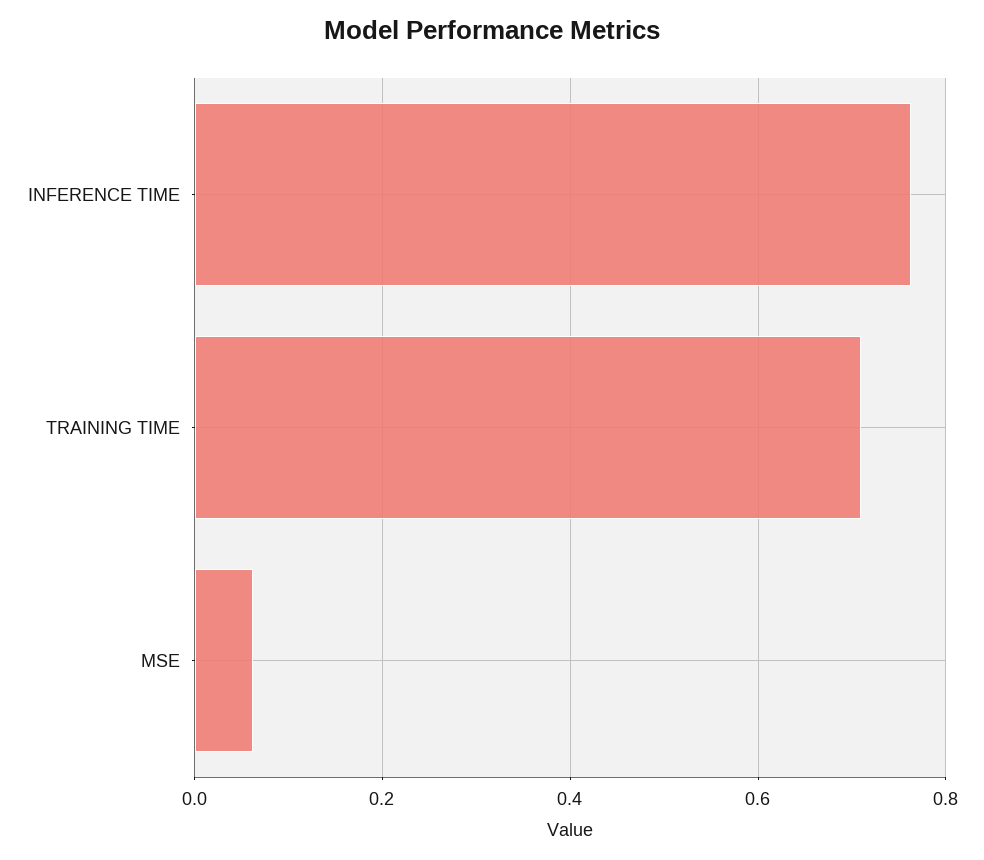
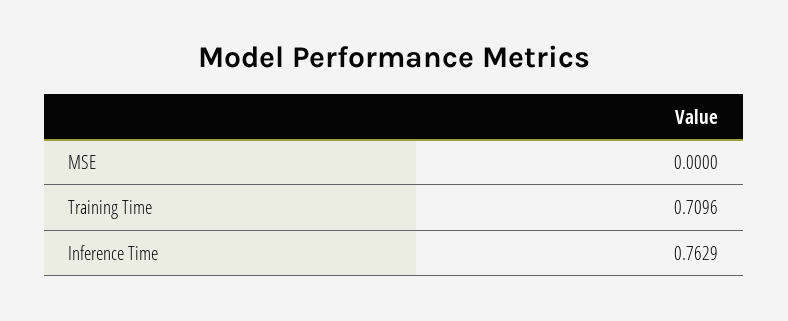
MSE: 0.06 -> 0

